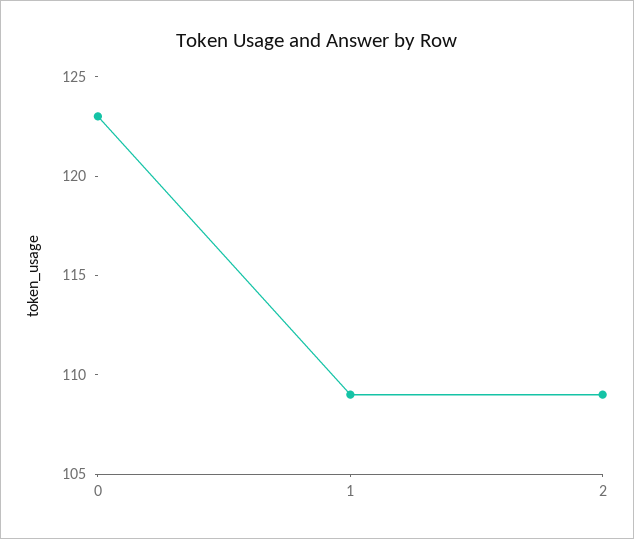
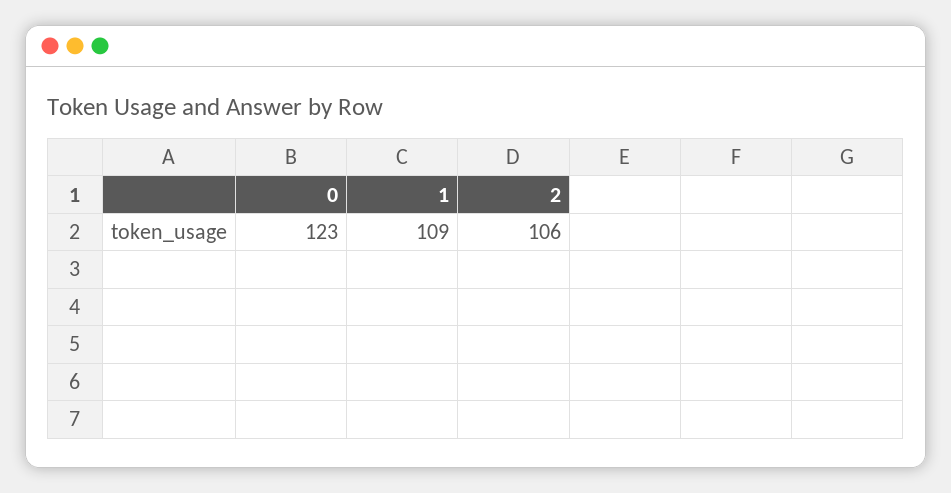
2: 109 -> 106

